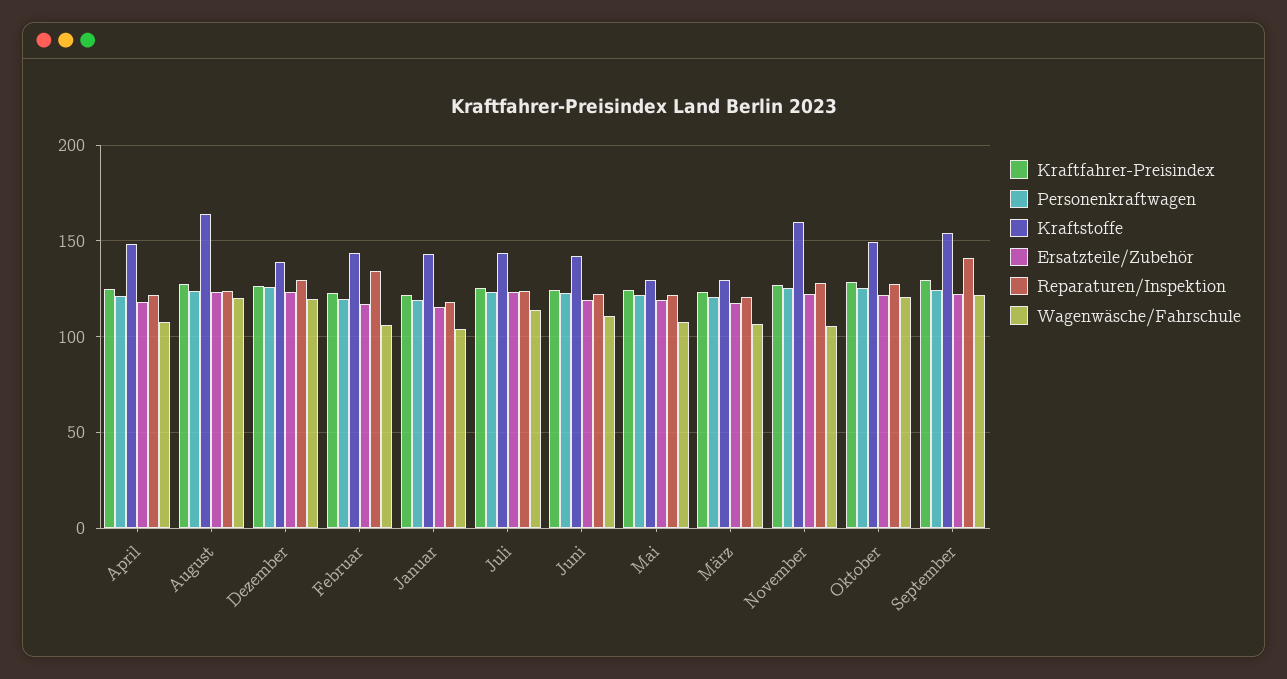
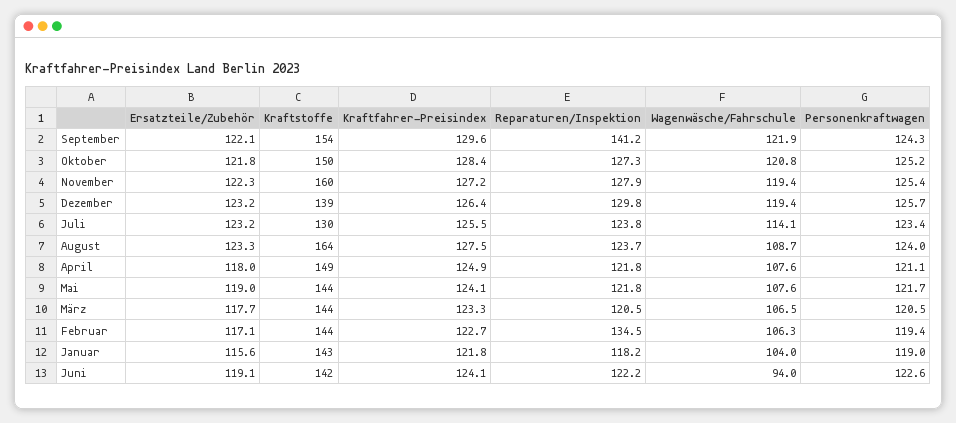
Wagenwäsche/Fahrschule, August: 120 -> 108.7
Kraftstoffe, Juli: 145 -> 130
Wagenwäsche/Fahrschule, Juni: 110 -> 94
Kraftstoffe, Mai: 130 -> 144
Kraftstoffe, März: 130 -> 144
Wagenwäsche/Fahrschule, November: 105 -> 119.4

